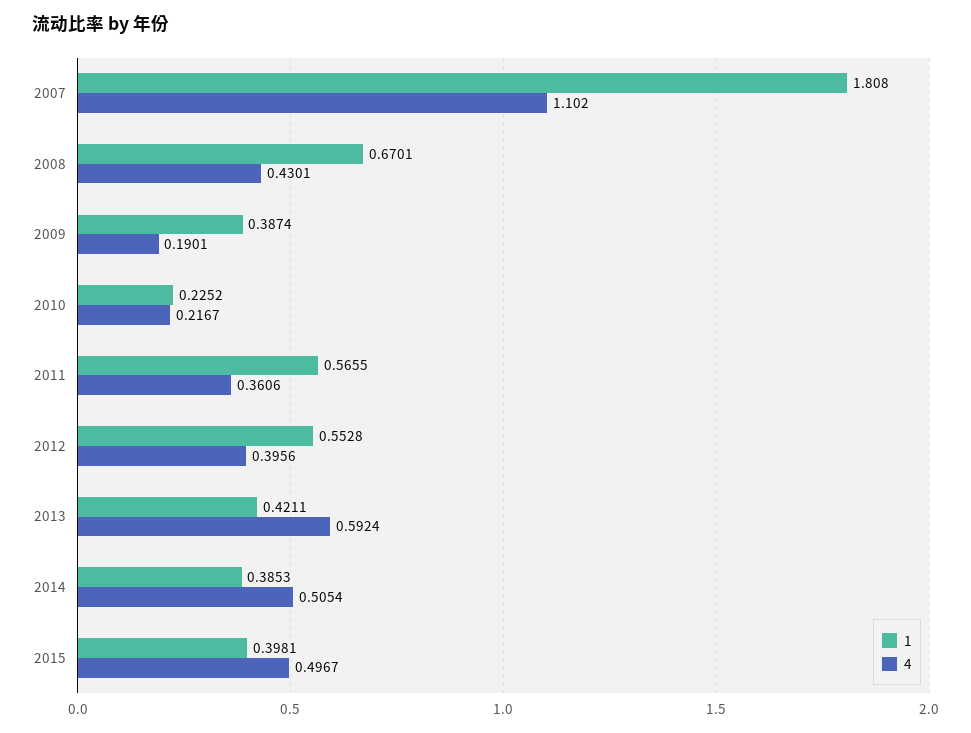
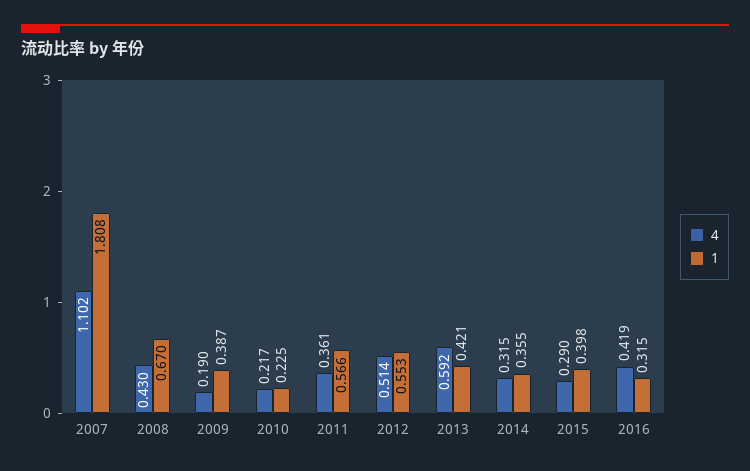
4, 2012: 0.3956 -> 0.514
1, 2014: 0.3853 -> 0.355
4, 2014: 0.5054 -> 0.315
4, 2015: 0.4967 -> 0.29
4, 2016: none -> 0.419
1, 2016: none -> 0.315

